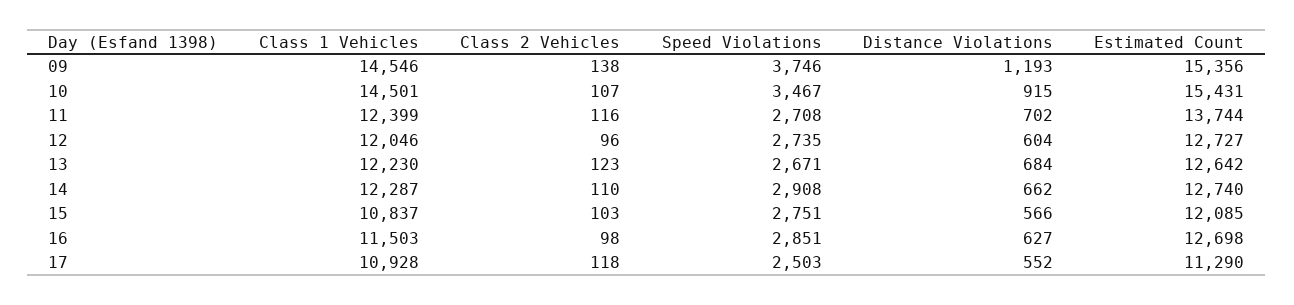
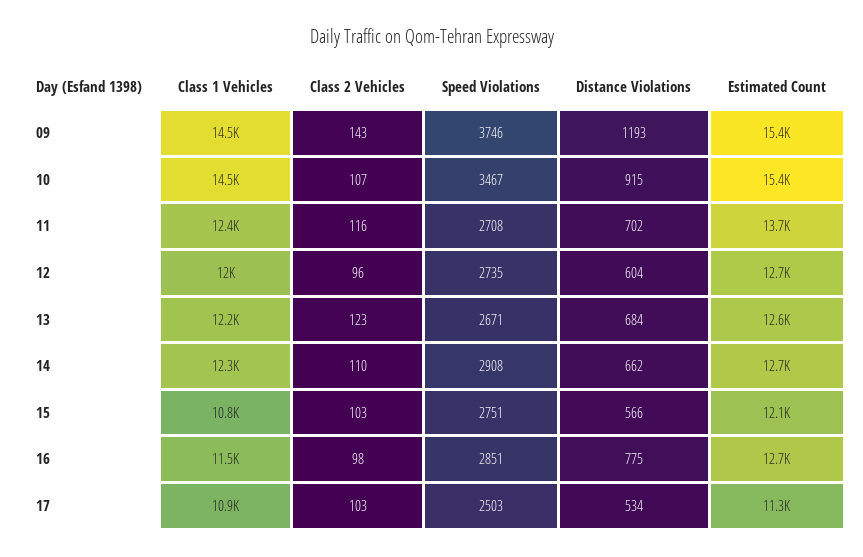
Class 2 Vehicles, 09: 138 -> 143
Distance Violations, 16: 627 -> 775
Class 2 Vehicles, 17: 118 -> 103
Distance Violations, 17: 552 -> 534

